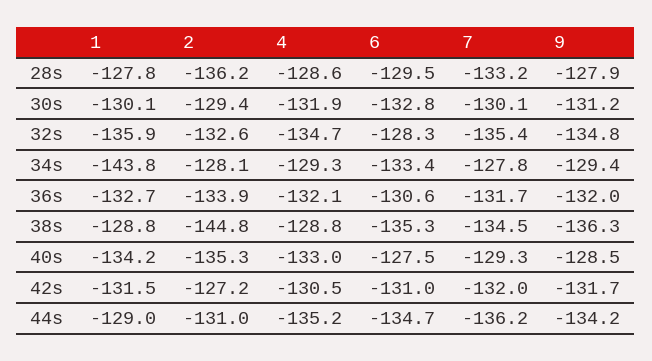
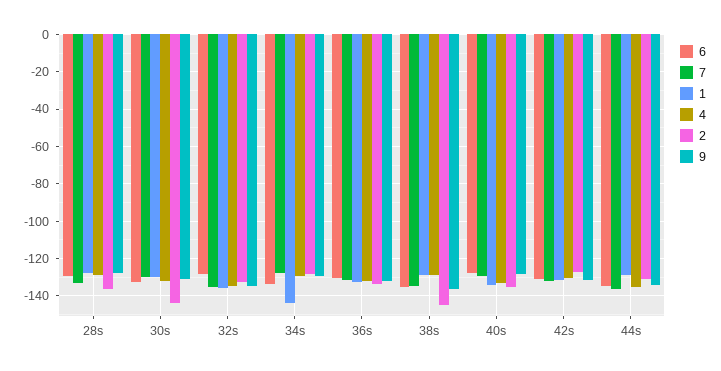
2, 30s: -129.4 -> -145

